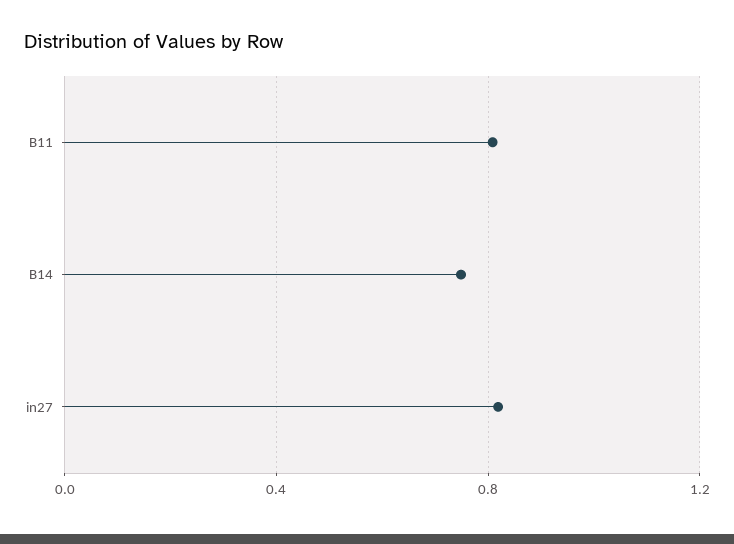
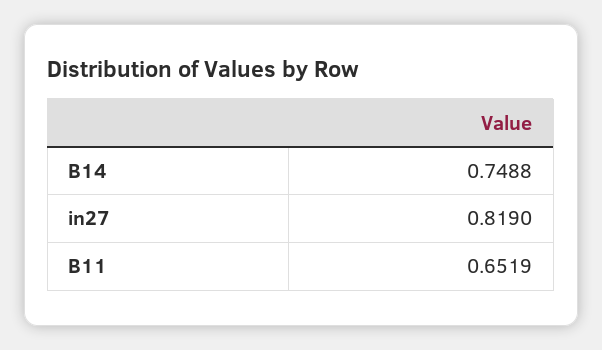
B11: 0.8 -> 0.6519

